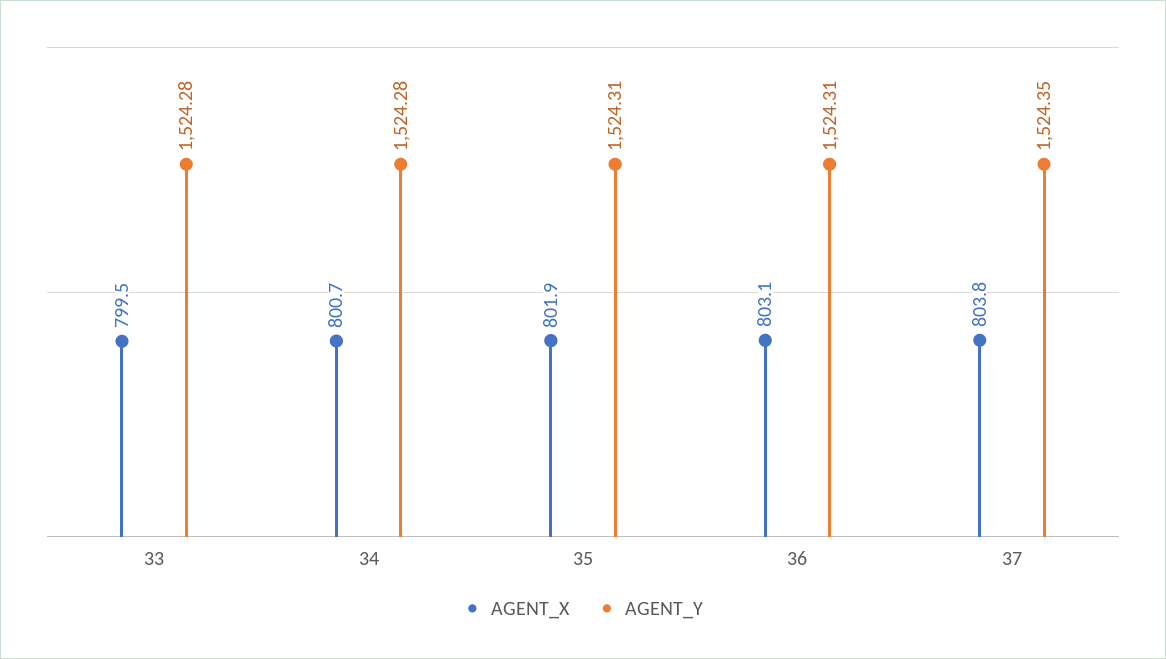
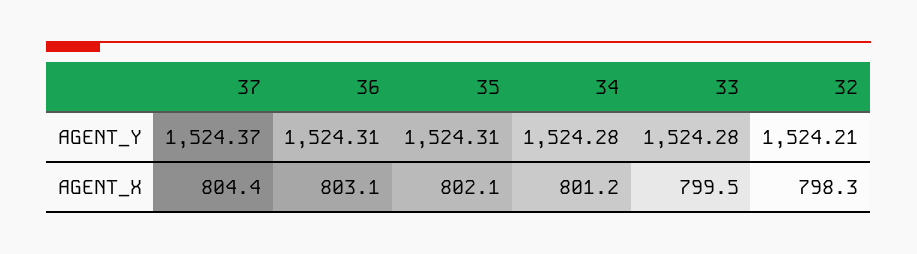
AGENT_X, 34: 800.7 -> 801.2
AGENT_X, 35: 801.9 -> 802.1
AGENT_X, 37: 803.8 -> 804.4
AGENT_Y, 37: 1524.35 -> 1524.37
AGENT_Y, 32: none -> 1524.21
AGENT_X, 32: none -> 798.3

